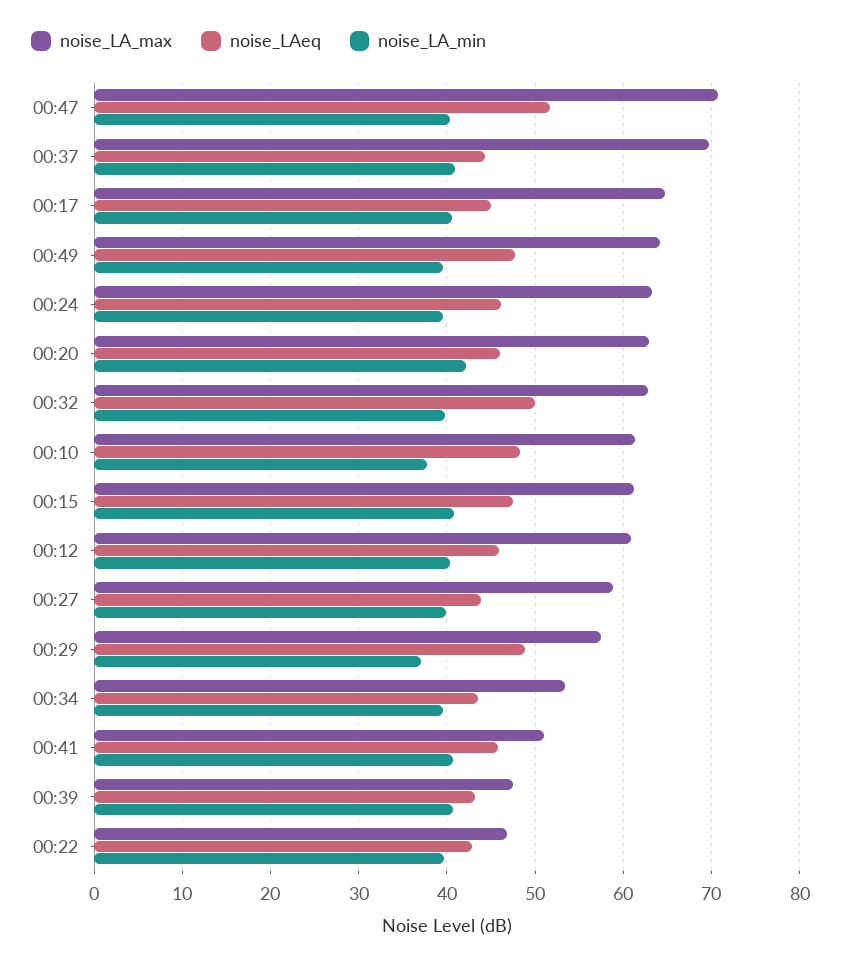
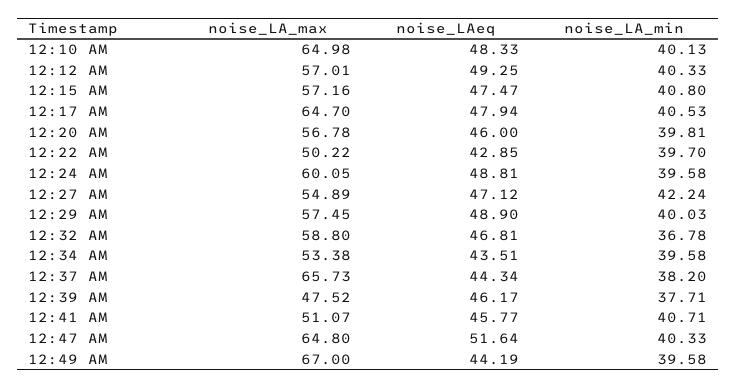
noise_LA_max, 00:47: 71 -> 64.8
noise_LA_max, 00:37: 70 -> 65.73
noise_LA_min, 00:37: 41 -> 38.2
noise_LAeq, 00:17: 45 -> 47.94
noise_LA_max, 00:49: 64 -> 67
noise_LAeq, 00:49: 48 -> 44.19
noise_LA_max, 00:24: 63 -> 60.05
noise_LAeq, 00:24: 46 -> 48.81
noise_LA_max, 00:20: 63 -> 56.78
noise_LA_min, 00:20: 42 -> 39.81
noise_LA_max, 00:32: 63 -> 58.8
noise_LAeq, 00:32: 50 -> 46.81
noise_LA_min, 00:32: 40 -> 36.78
noise_LA_max, 00:10: 61 -> 64.98
noise_LA_min, 00:10: 38 -> 40.13
noise_LA_max, 00:15: 61 -> 57.16
noise_LA_max, 00:12: 61 -> 57.01
noise_LAeq, 00:12: 46 -> 49.25
noise_LA_max, 00:27: 59 -> 54.89
noise_LAeq, 00:27: 44 -> 47.12
noise_LA_min, 00:27: 40 -> 42.24
noise_LA_min, 00:29: 37 -> 40.03
noise_LAeq, 00:39: 43 -> 46.17
noise_LA_min, 00:39: 41 -> 37.71
noise_LA_max, 00:22: 47 -> 50.22

